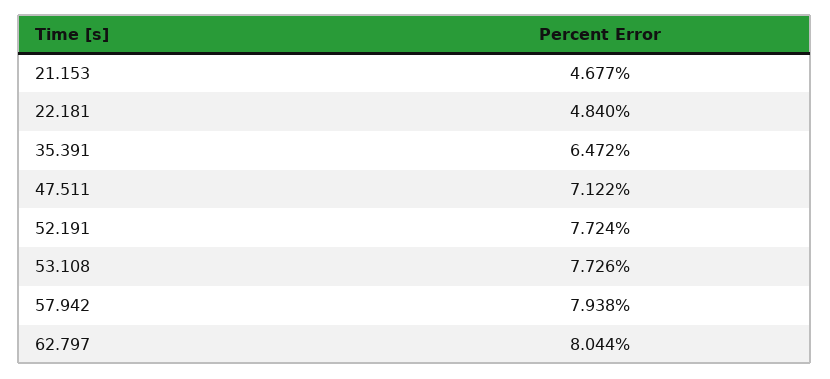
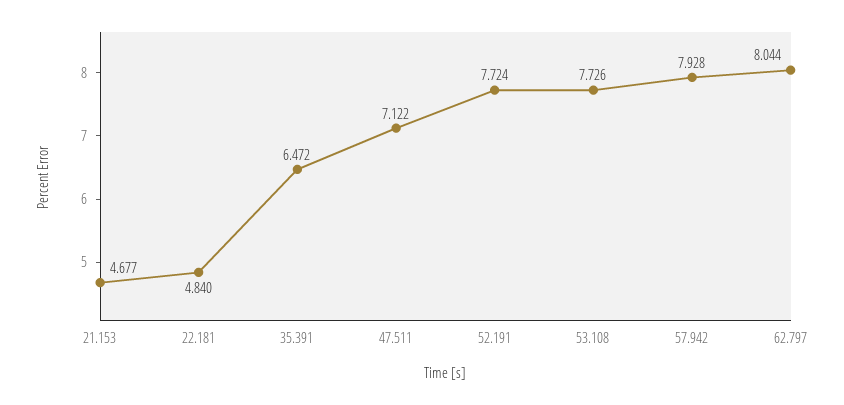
57.942: 7.938 -> 7.928

